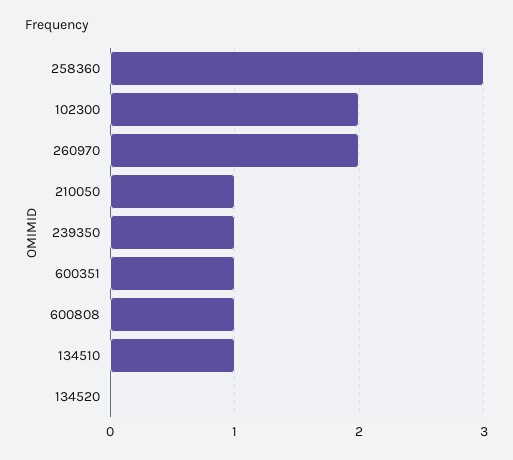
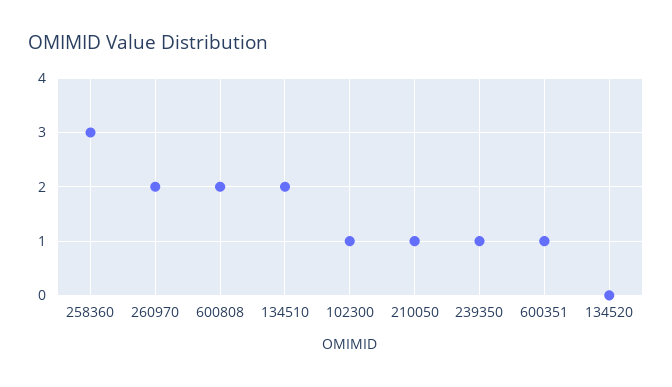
102300: 2 -> 1
600808: 1 -> 2
134510: 1 -> 2

